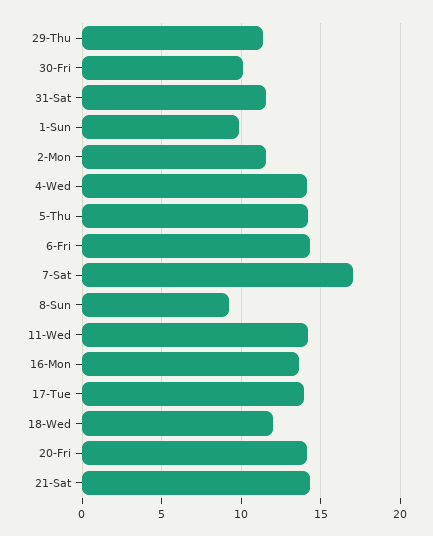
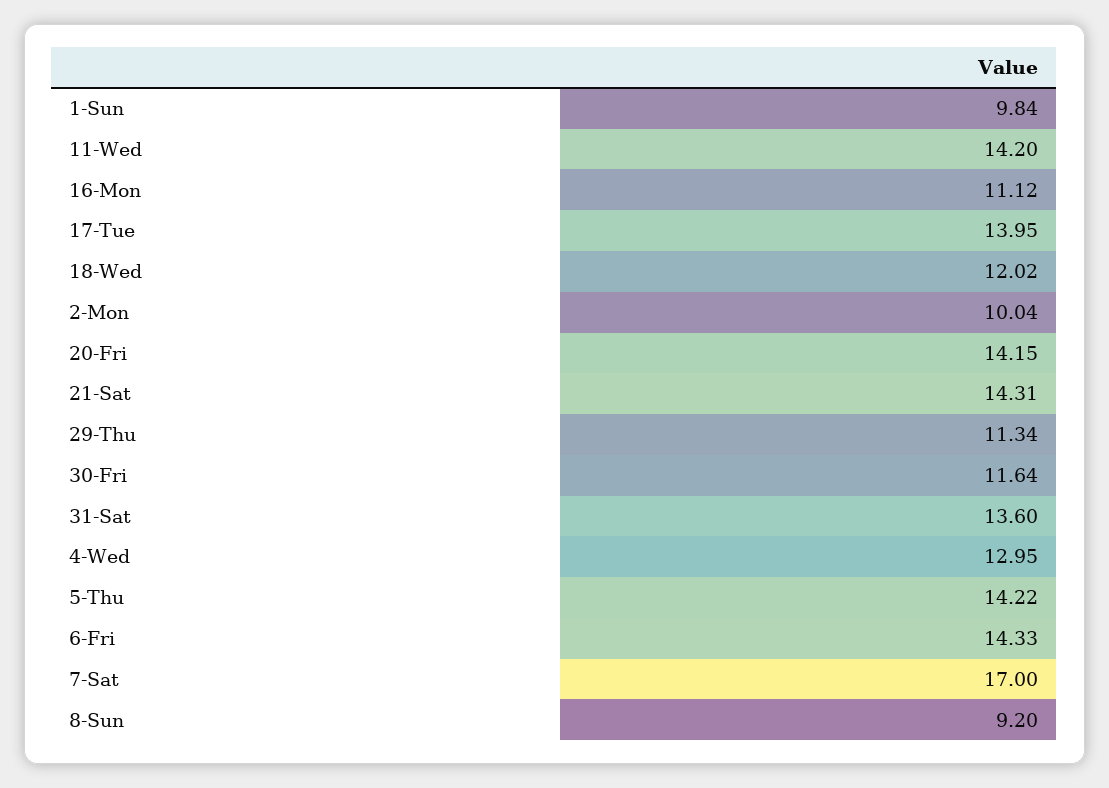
30-Fri: 10 -> 11.64
31-Sat: 11.5 -> 13.6
2-Mon: 11.5 -> 10.04
4-Wed: 14 -> 12.95
16-Mon: 13.5 -> 11.12

